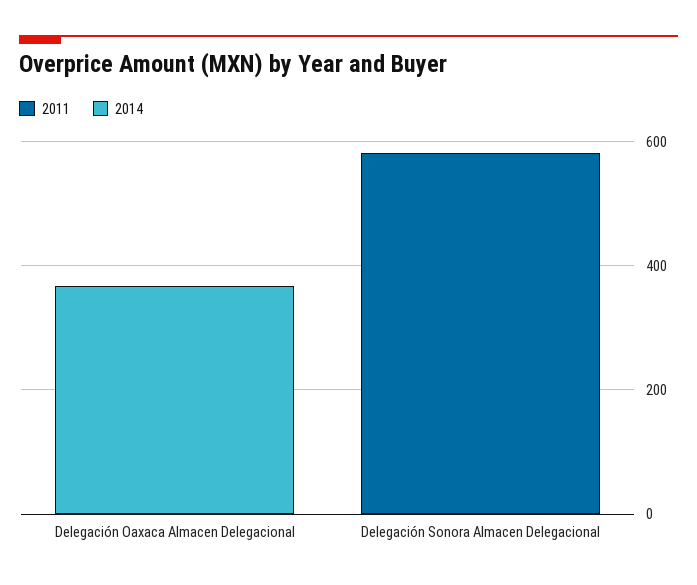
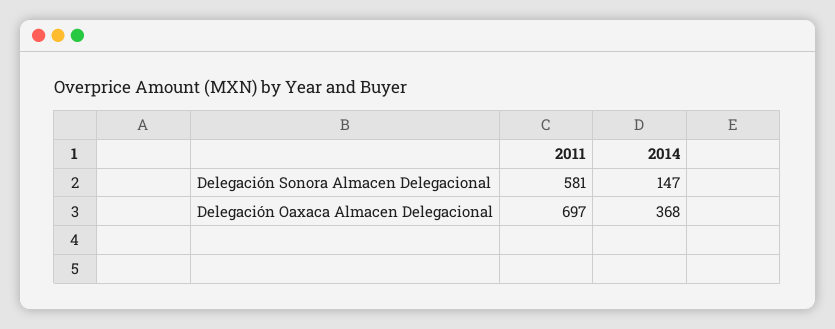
2011, Delegación Oaxaca Almacen Delegacional: 0 -> 697
2014, Delegación Sonora Almacen Delegacional: 0 -> 147

